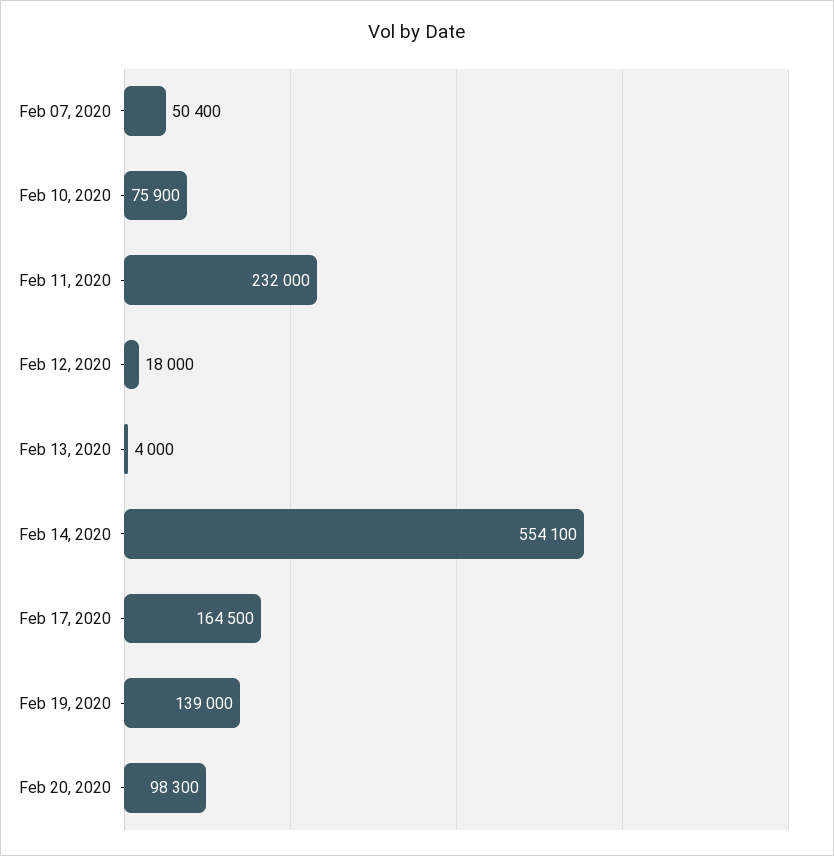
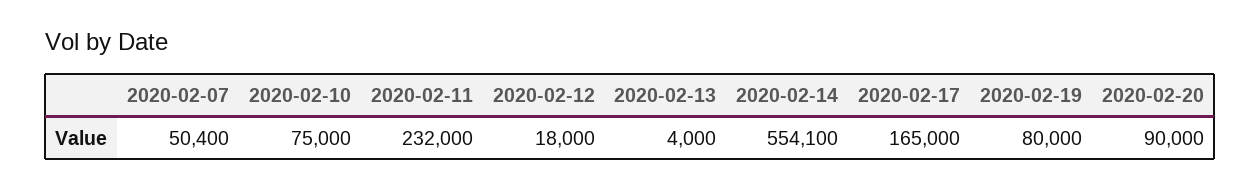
Feb 10, 2020: 75900 -> 75000
Feb 17, 2020: 164500 -> 165000
Feb 19, 2020: 139000 -> 80000
Feb 20, 2020: 98300 -> 90000

